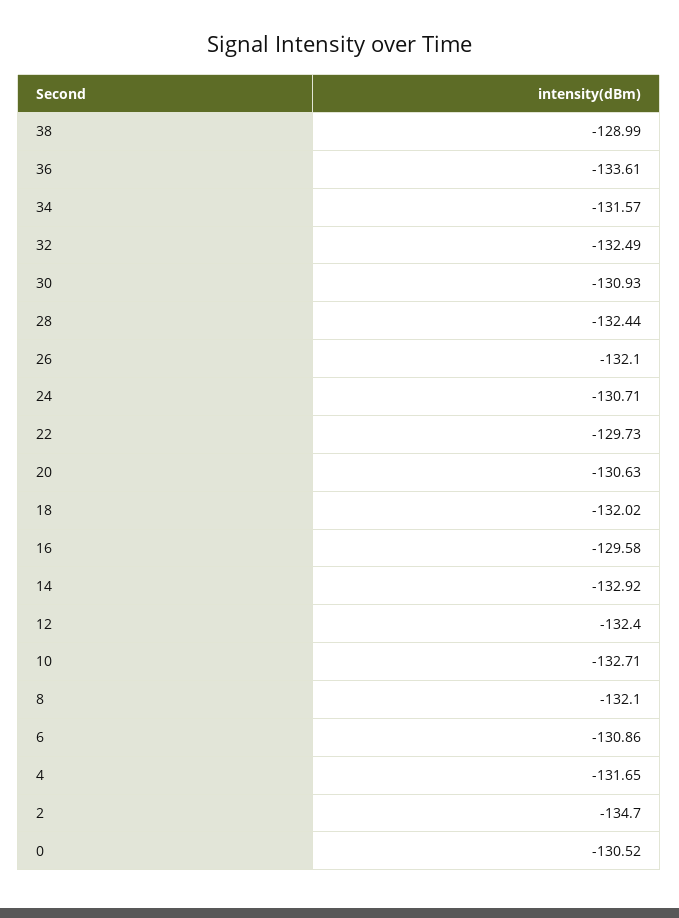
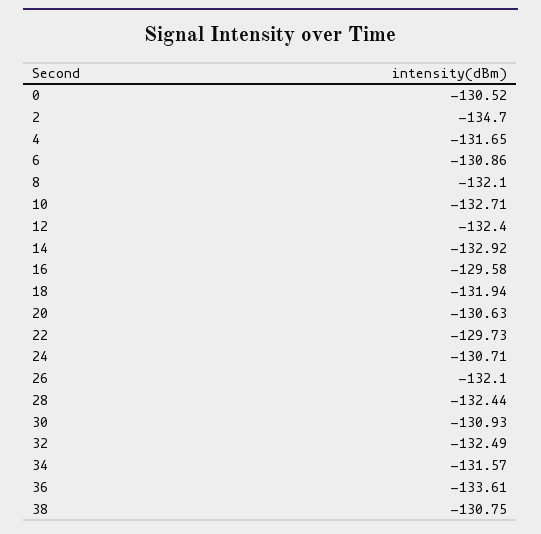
38: -128.99 -> -130.75
18: -132.02 -> -131.94

